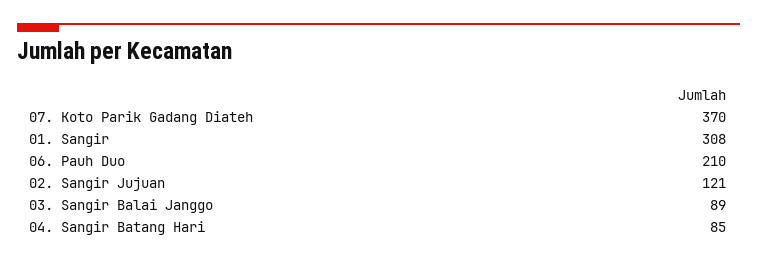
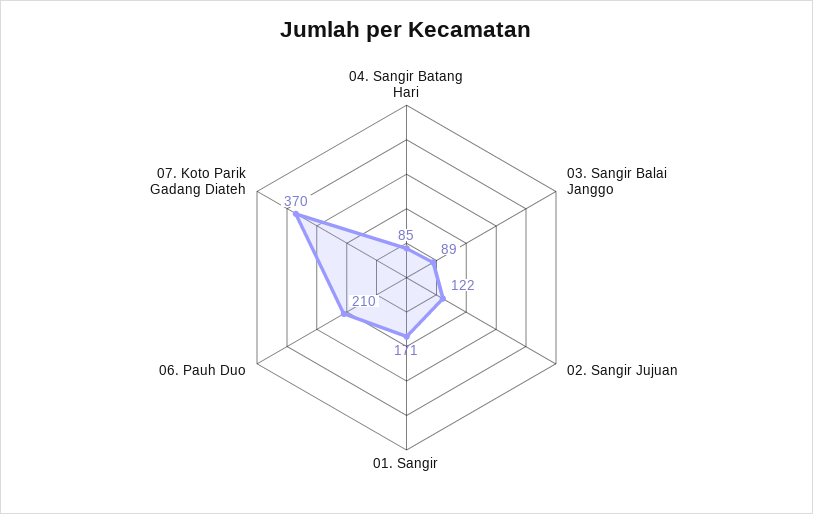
01. Sangir: 308 -> 171
02. Sangir Jujuan: 121 -> 122

